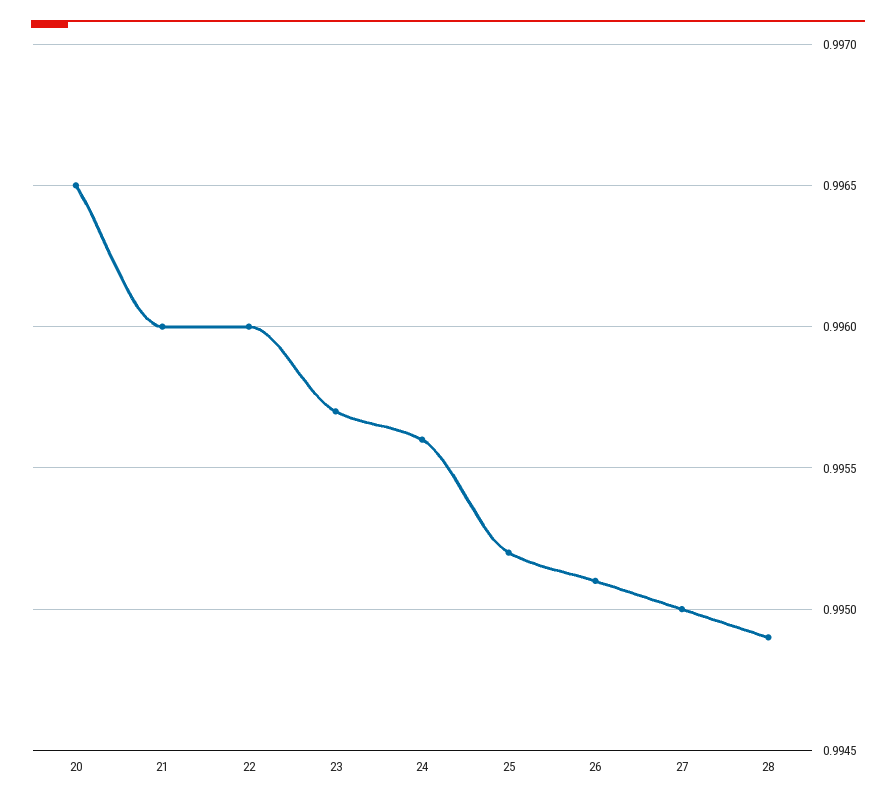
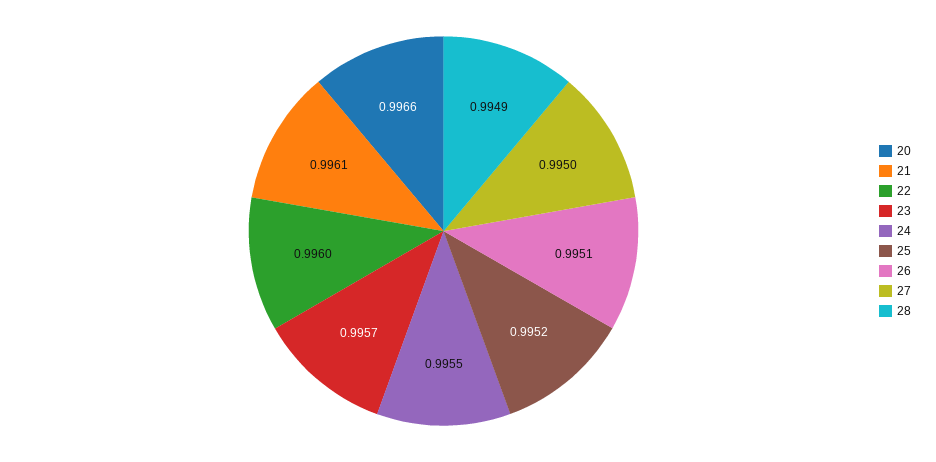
20: 0.9965 -> 0.9966
21: 0.996 -> 0.9961
24: 0.9956 -> 0.9955

